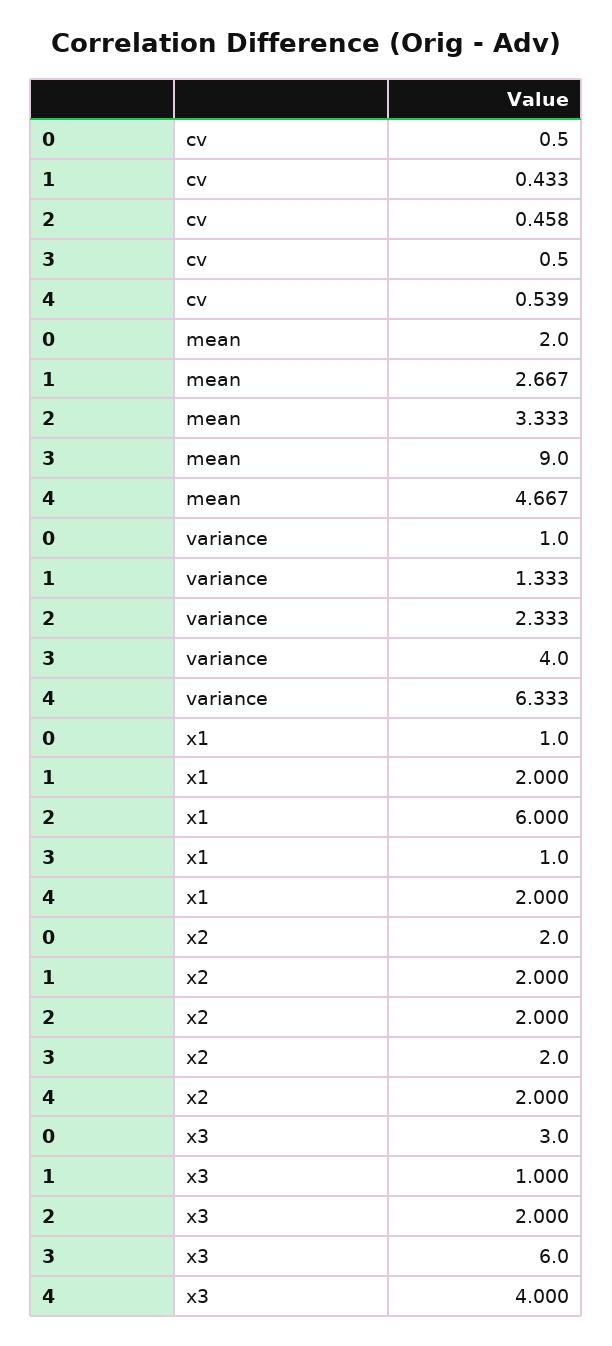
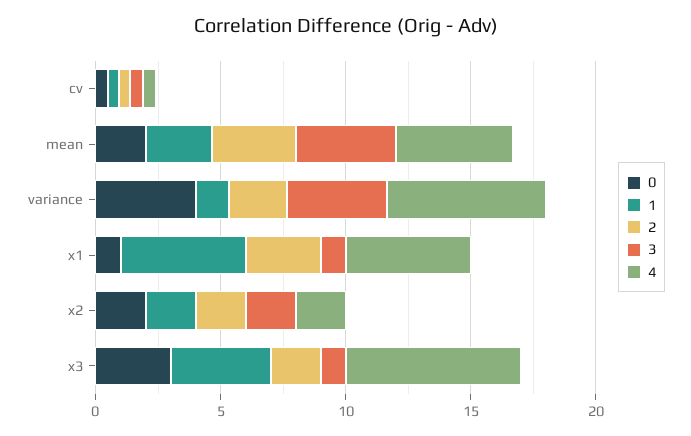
3, mean: 9 -> 4
0, variance: 1 -> 4
1, x1: 2 -> 5
2, x1: 6 -> 3
4, x1: 2 -> 5
1, x3: 1 -> 4
3, x3: 6 -> 1
4, x3: 4 -> 7

